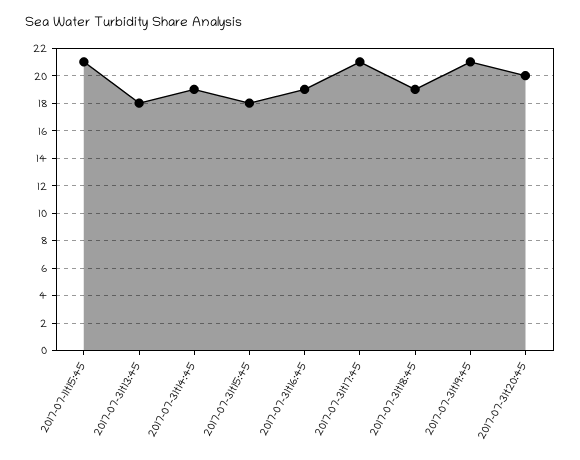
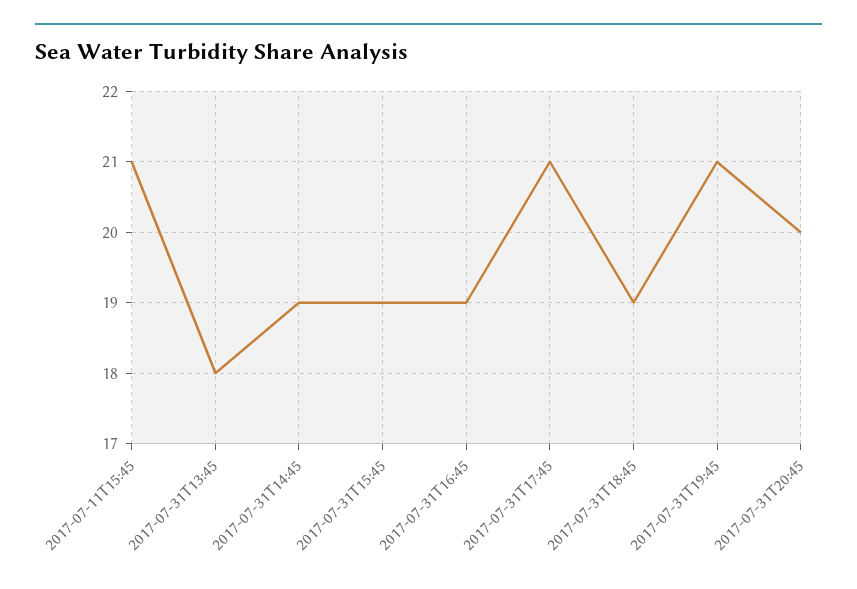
2017-07-31t15:45: 18 -> 19

